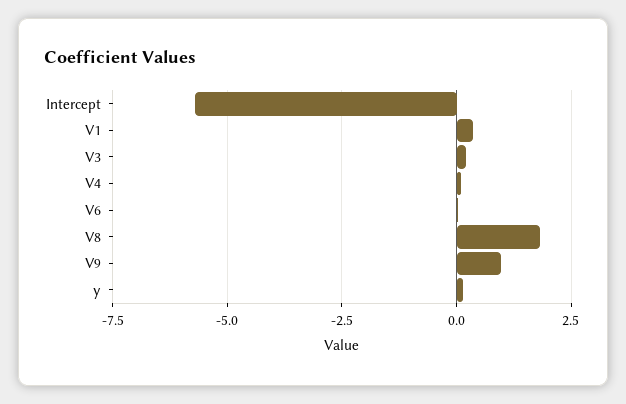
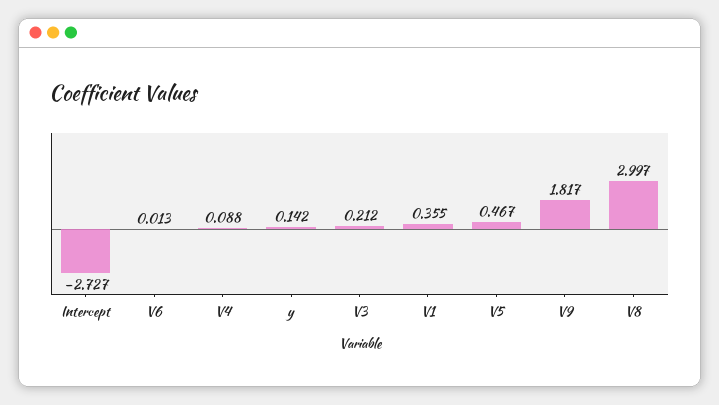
Intercept: -5.75 -> -2.727
V8: 1.75 -> 2.997
V9: 1 -> 1.817
V5: none -> 0.467

